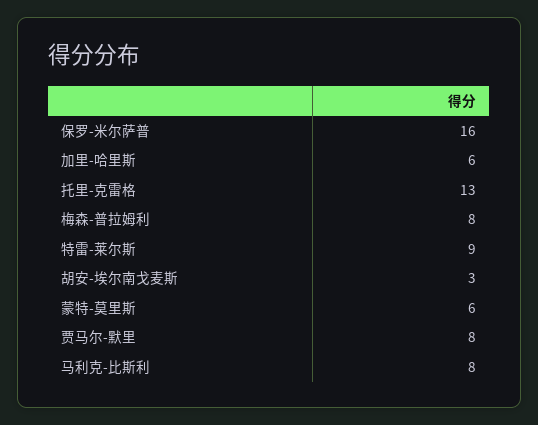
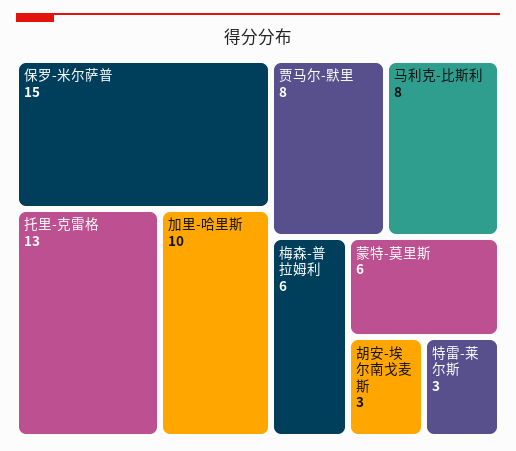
保罗-米尔萨普: 16 -> 15
加里-哈里斯: 6 -> 10
梅森-普拉姆利: 8 -> 6
特雷-莱尔斯: 9 -> 3

